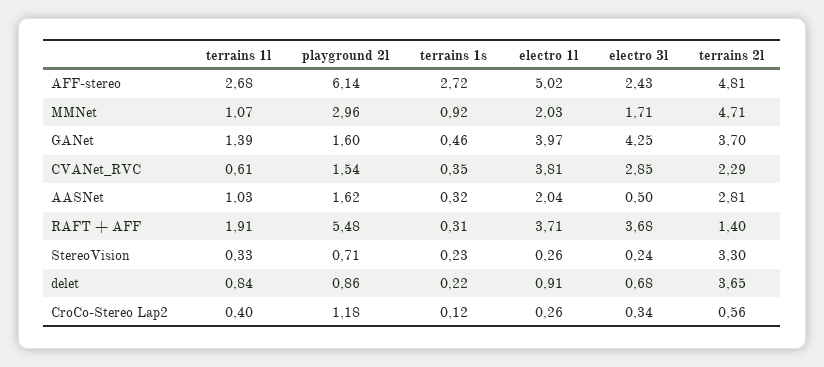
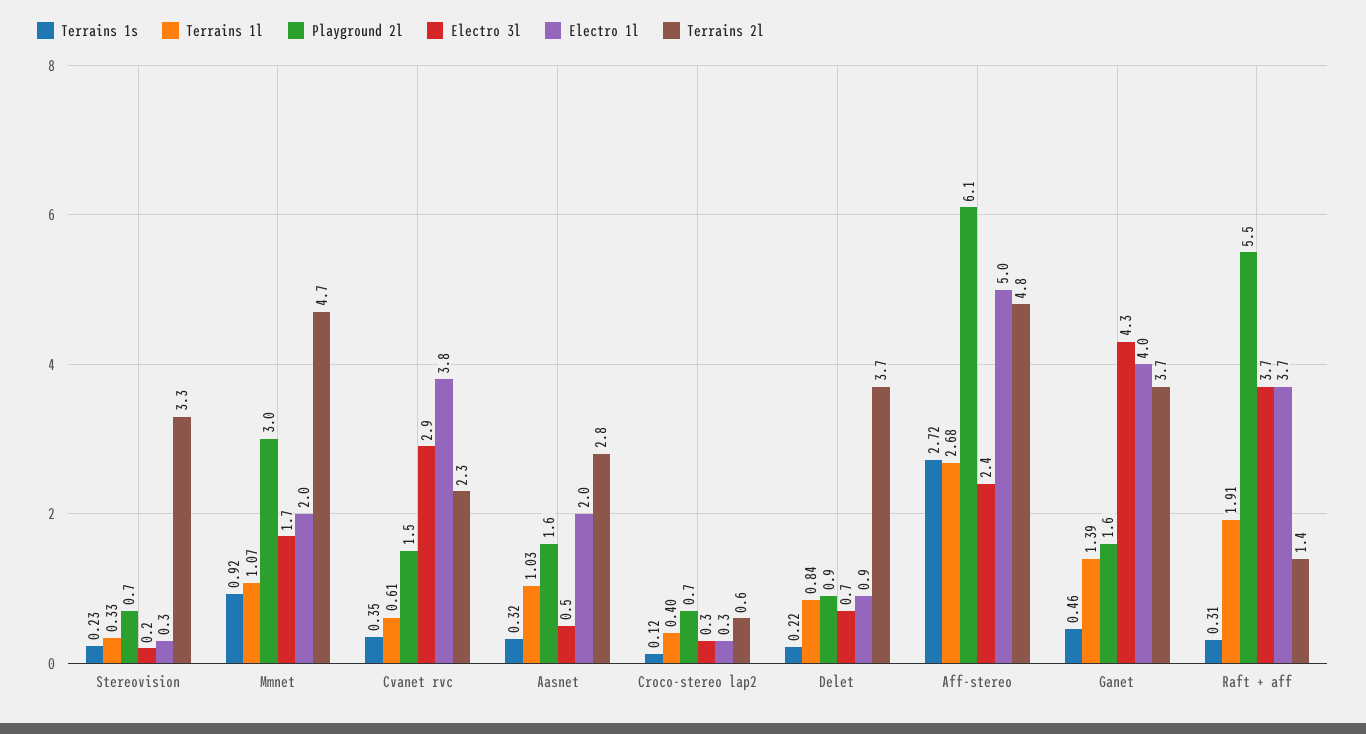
playground 2l, CroCo-Stereo Lap2: 1.18 -> 0.7

